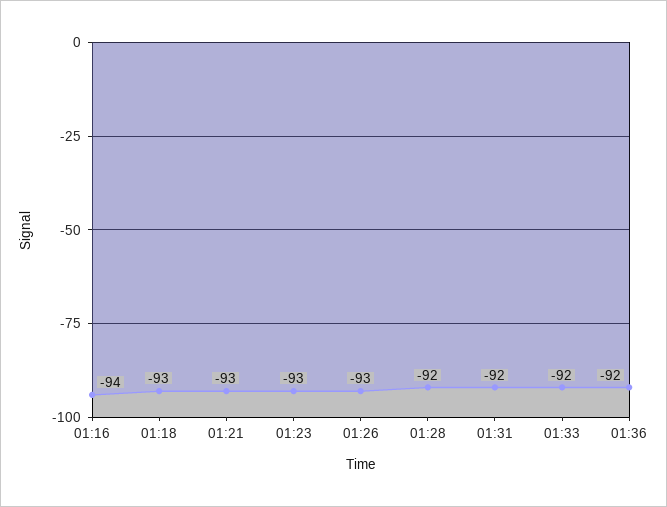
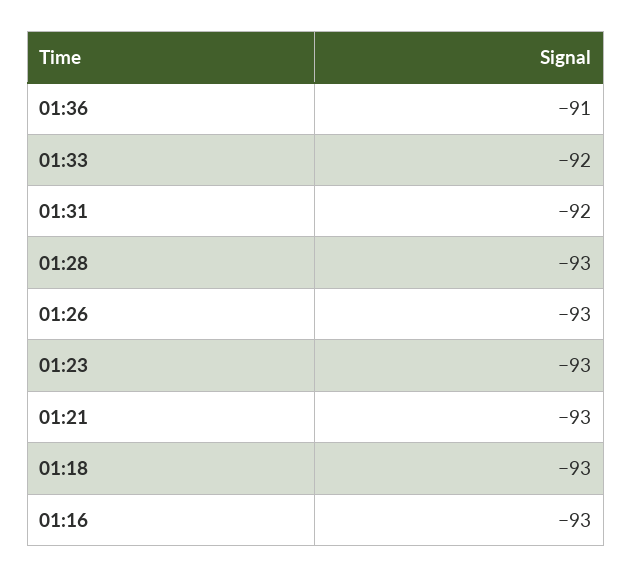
01:16: -94 -> -93
01:28: -92 -> -93
01:36: -92 -> -91

